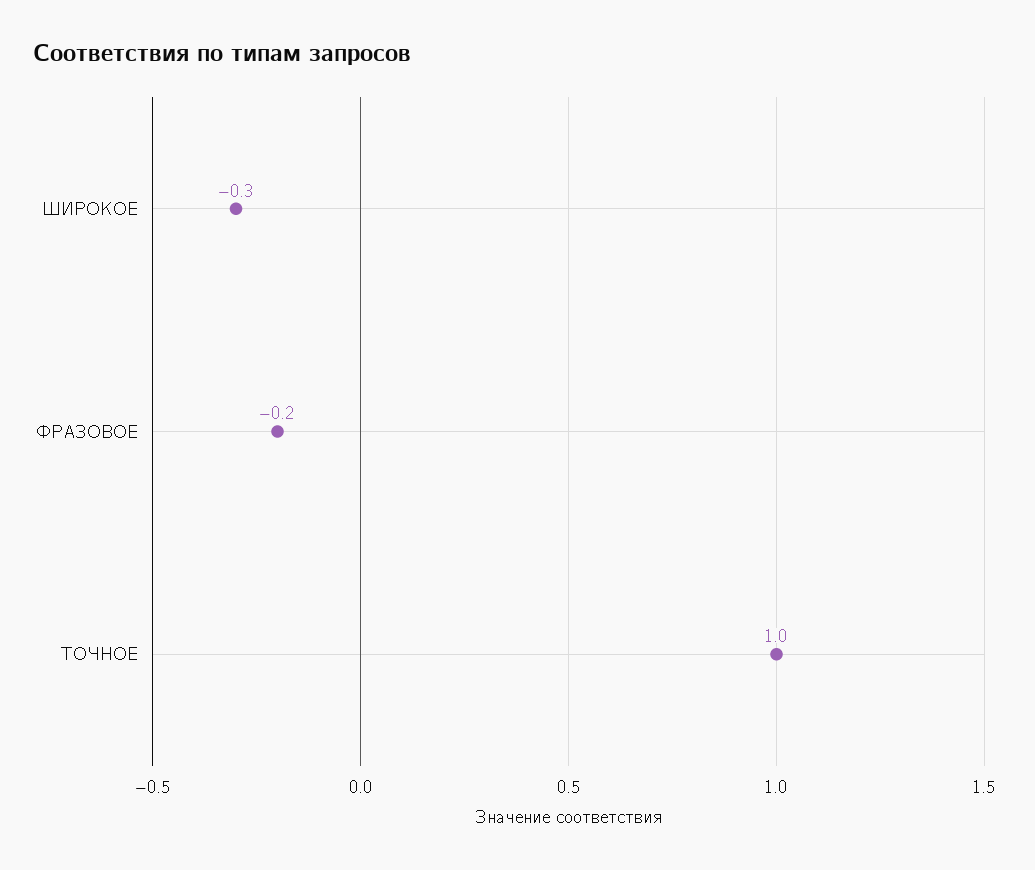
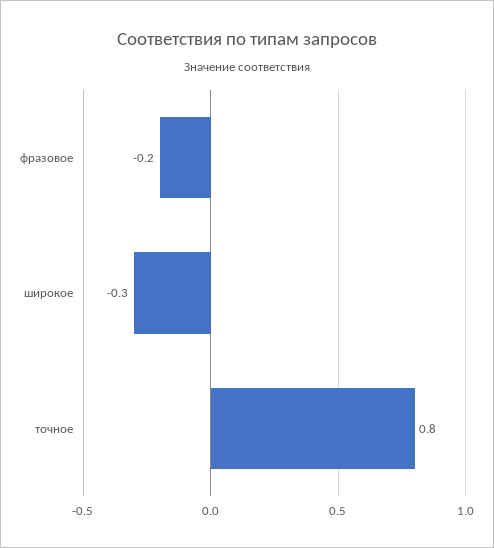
ТОЧНОЕ: 1 -> 0.8

